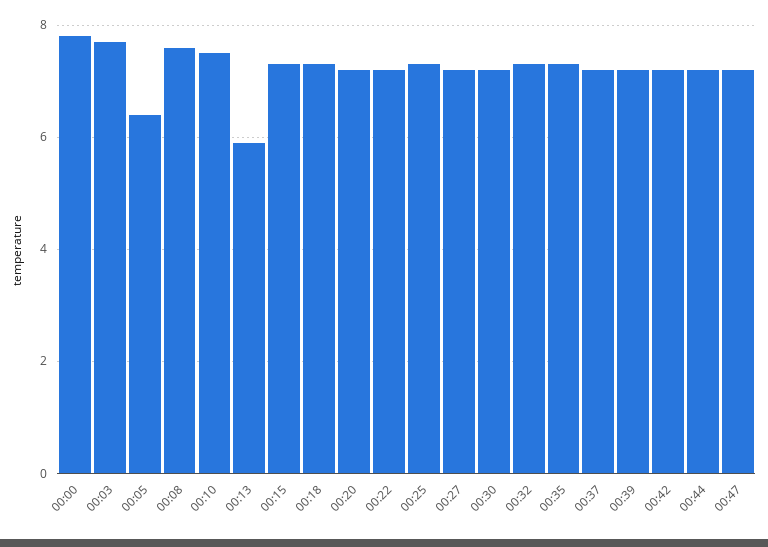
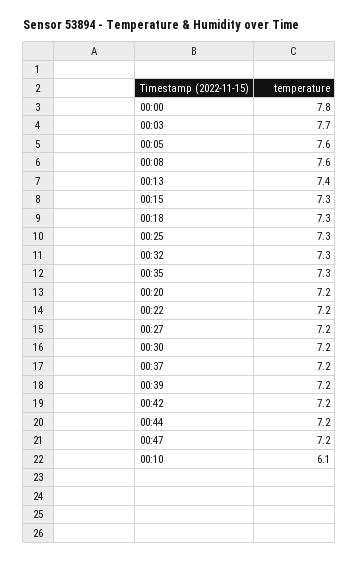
00:05: 6.5 -> 7.6
00:10: 7.5 -> 6.1
00:13: 6 -> 7.4

